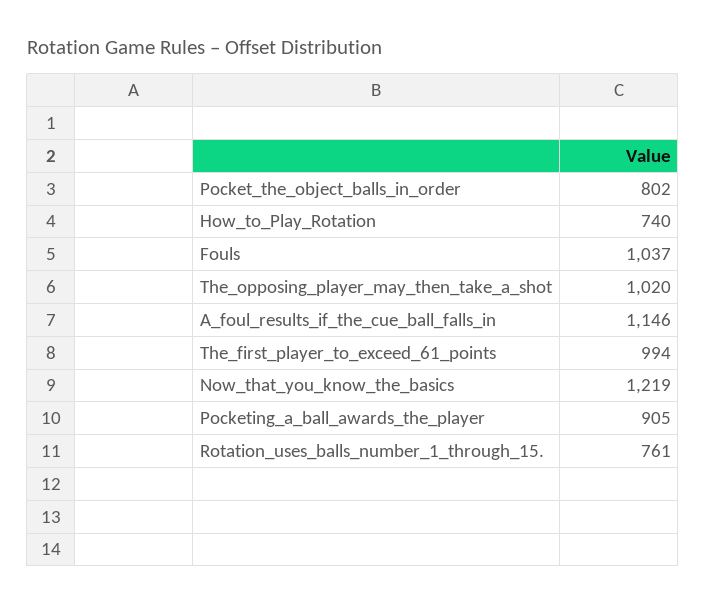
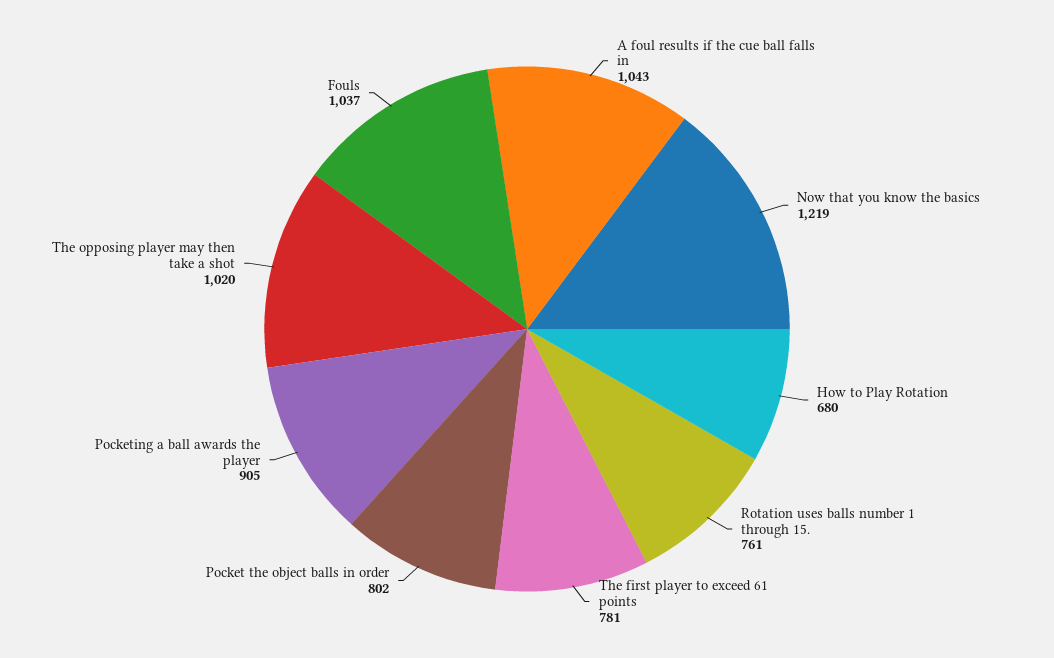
How_to_Play_Rotation: 740 -> 680
A_foul_results_if_the_cue_ball_falls_in: 1146 -> 1043
The_first_player_to_exceed_61_points: 994 -> 781

